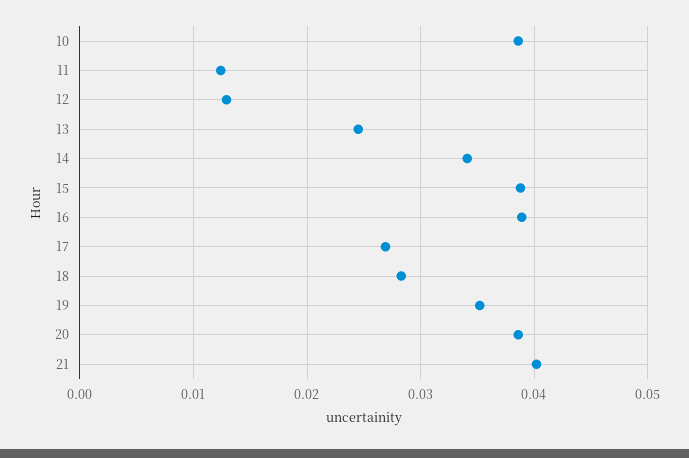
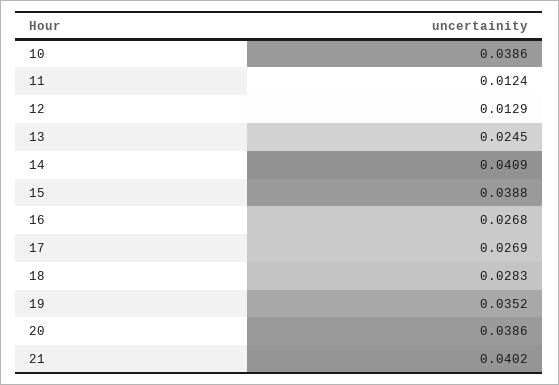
14: 0.034 -> 0.0409
16: 0.039 -> 0.0268

